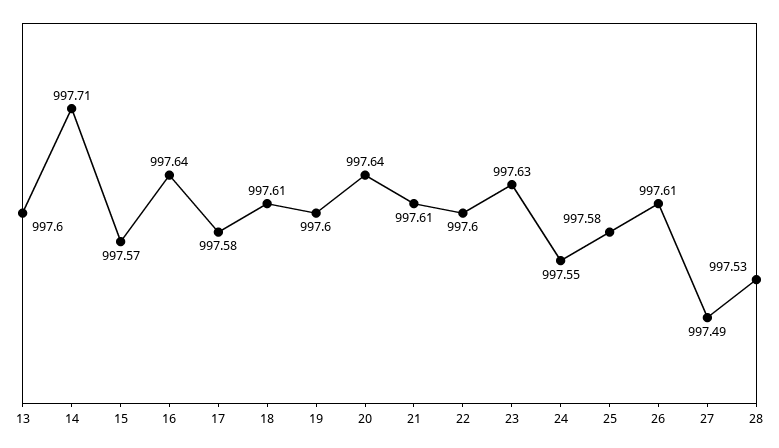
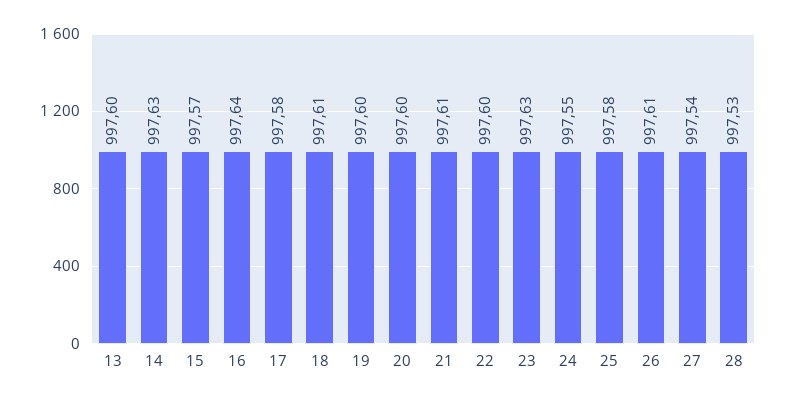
14: 997.71 -> 997.63
20: 997.64 -> 997.6
27: 997.49 -> 997.54

